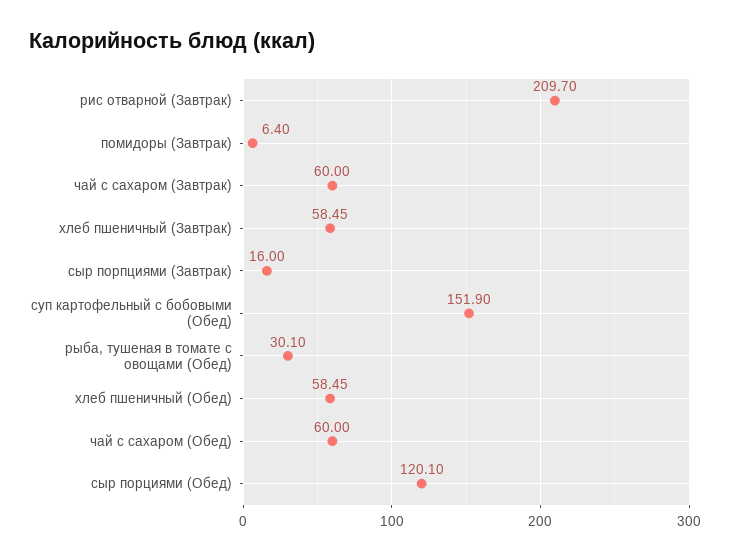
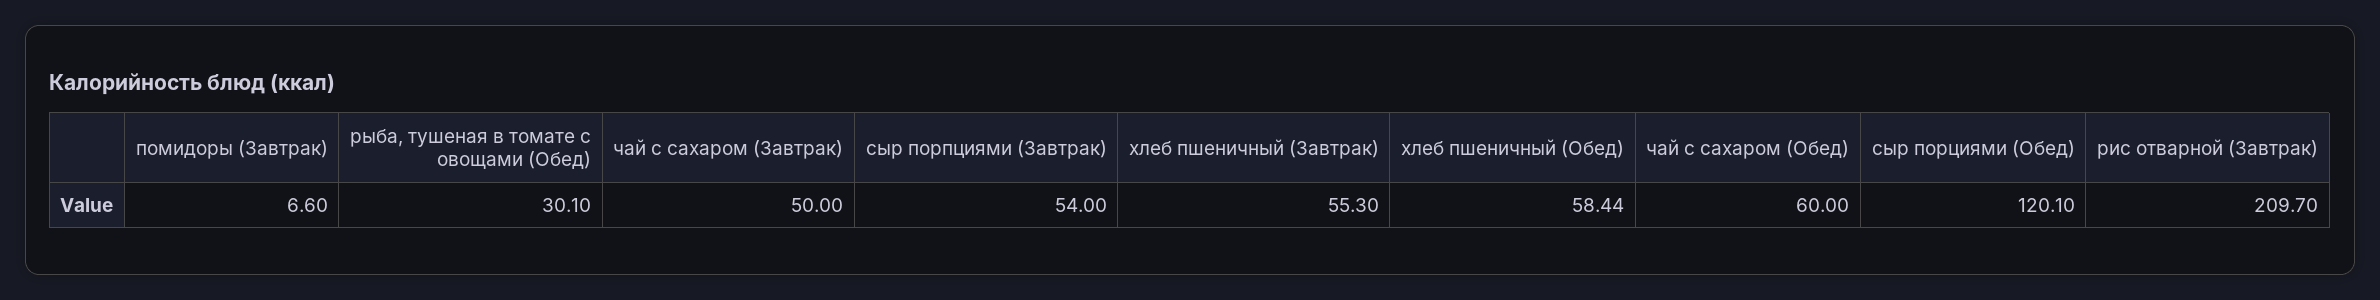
помидоры (Завтрак): 6.4 -> 6.6
чай с сахаром (Завтрак): 60 -> 50
хлеб пшеничный (Завтрак): 58.45 -> 55.3
сыр порпциями (Завтрак): 16 -> 54
суп картофельный с бобовыми (Обед): 151.9 -> none
хлеб пшеничный (Обед): 58.45 -> 58.44

